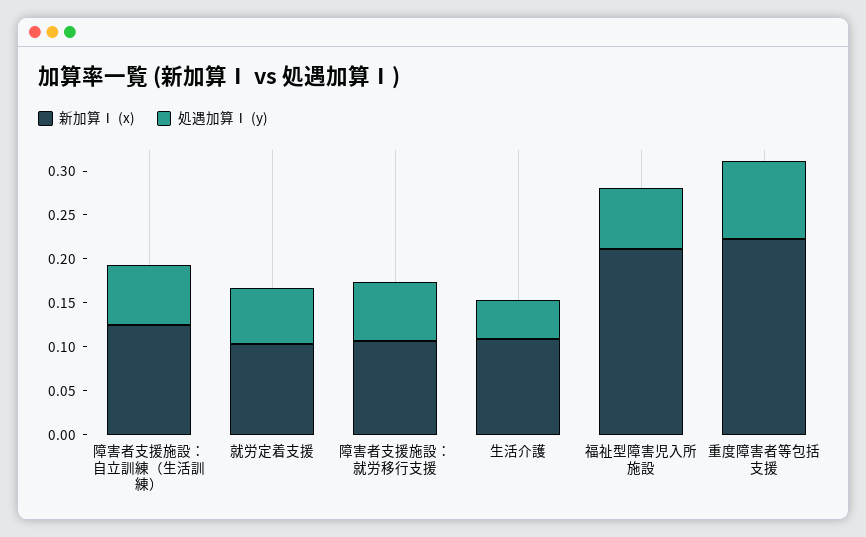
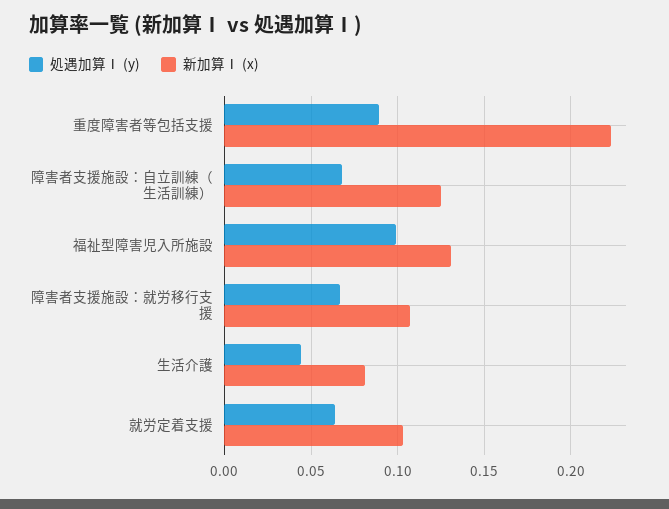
新加算Ⅰ (x), 生活介護: 0.11 -> 0.08
新加算Ⅰ (x), 福祉型障害児入所施設: 0.21 -> 0.13
処遇加算Ⅰ (y), 福祉型障害児入所施設: 0.07 -> 0.1

